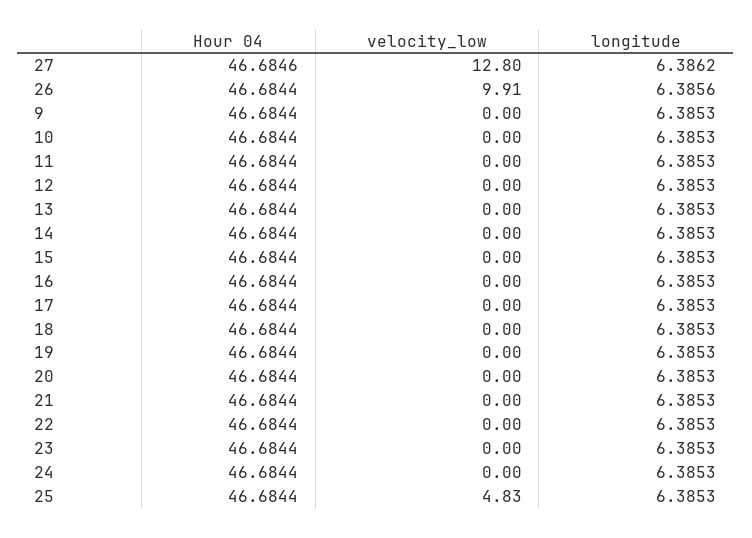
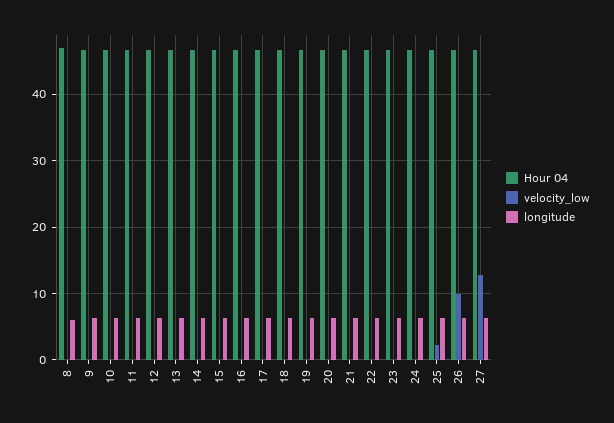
velocity_low, 25: 4.83 -> 2
Hour 04, 8: none -> 47
velocity_low, 8: none -> 0
longitude, 8: none -> 6

